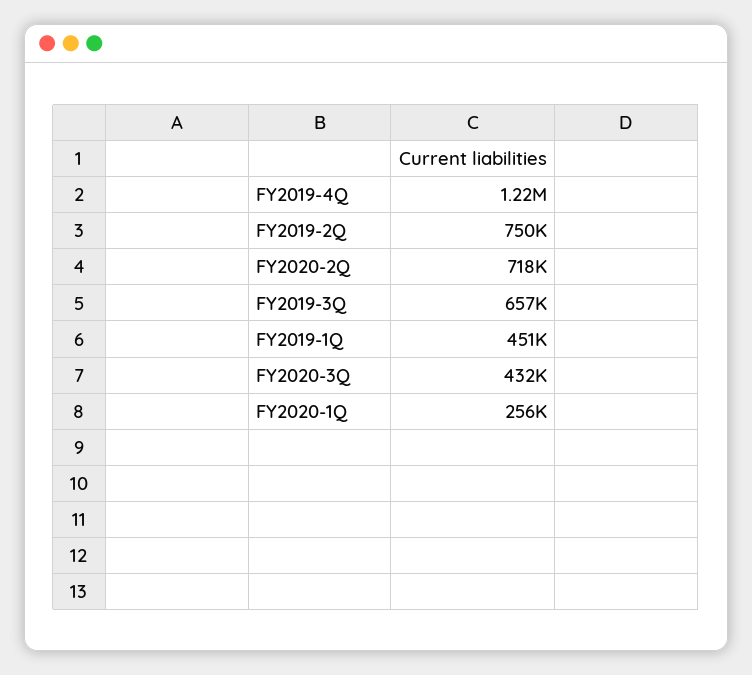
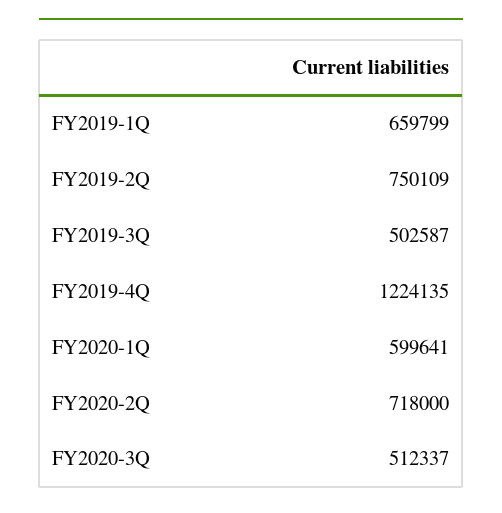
FY2019-3Q: 657000 -> 502587
FY2019-1Q: 451000 -> 659799
FY2020-3Q: 432000 -> 512337
FY2020-1Q: 256000 -> 599641

